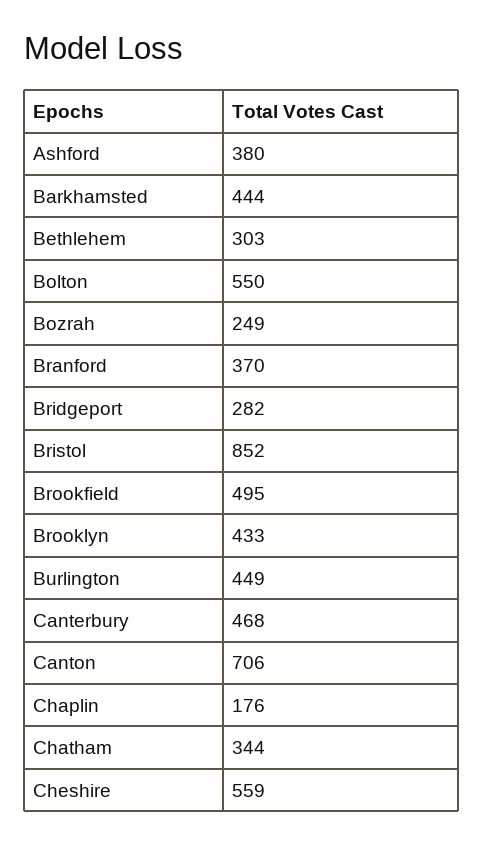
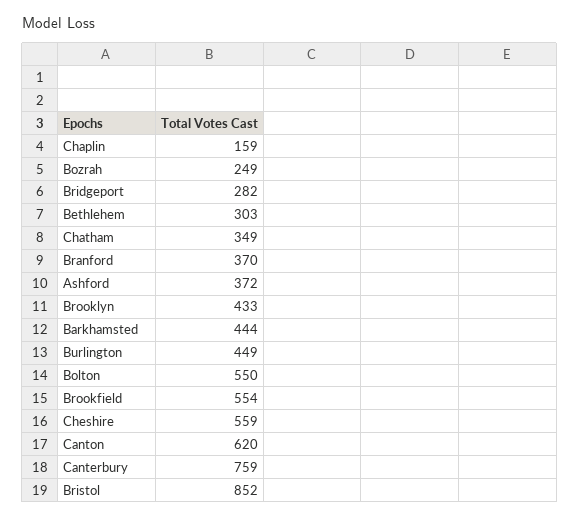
Ashford: 380 -> 372
Brookfield: 495 -> 554
Canterbury: 468 -> 759
Canton: 706 -> 620
Chaplin: 176 -> 159
Chatham: 344 -> 349

